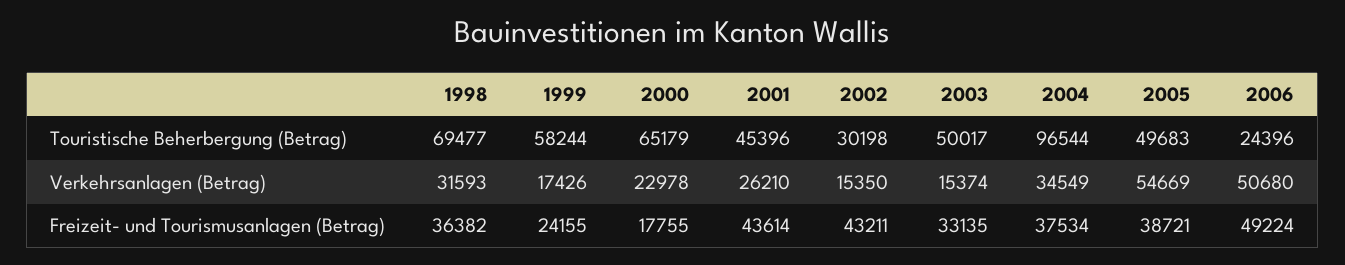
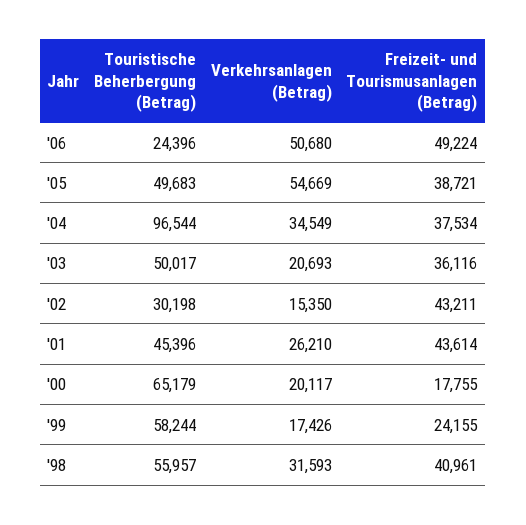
1998, Touristische Beherbergung (Betrag): 69477 -> 55957
2000, Verkehrsanlagen (Betrag): 22978 -> 20117
2003, Verkehrsanlagen (Betrag): 15374 -> 20693
1998, Freizeit- und Tourismusanlagen (Betrag): 36382 -> 40961
2003, Freizeit- und Tourismusanlagen (Betrag): 33135 -> 36116

